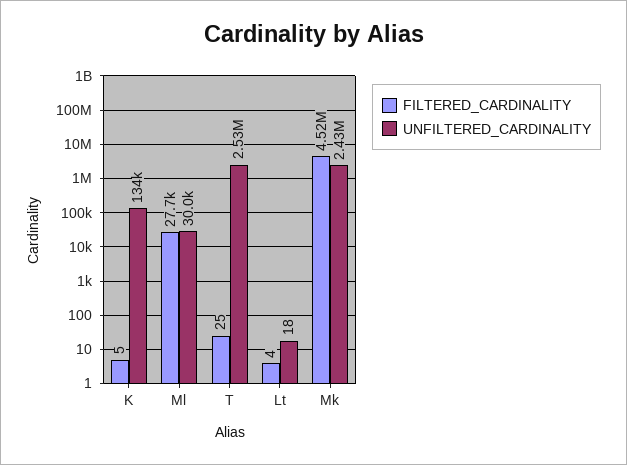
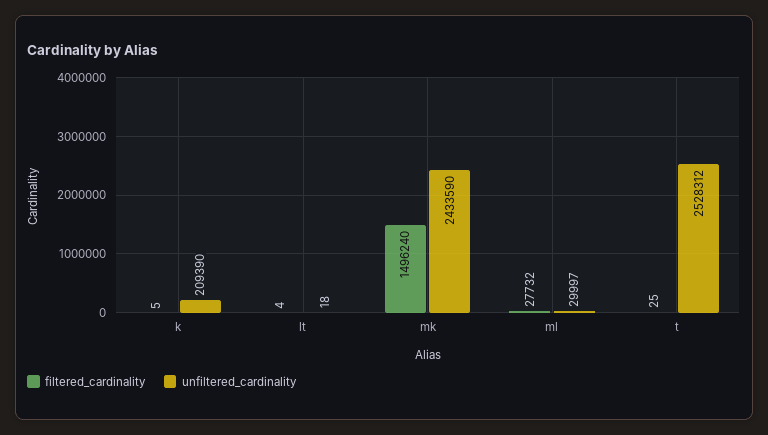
UNFILTERED_CARDINALITY, K: 134000 -> 209390
FILTERED_CARDINALITY, Mk: 4520000 -> 1496240

